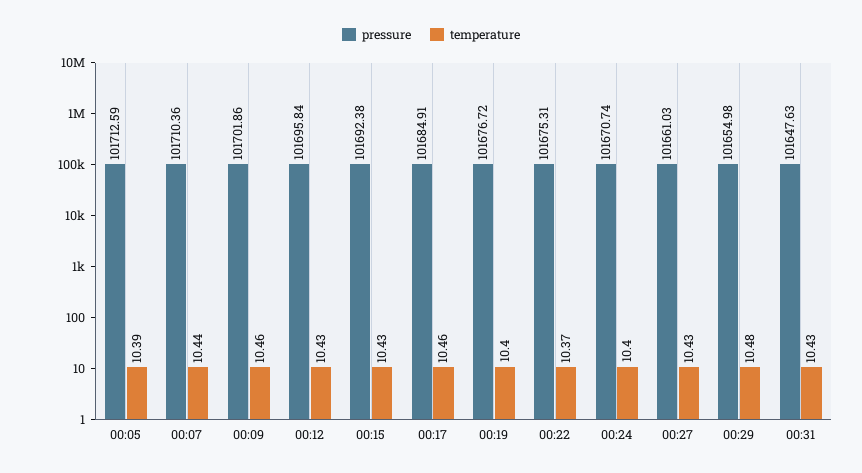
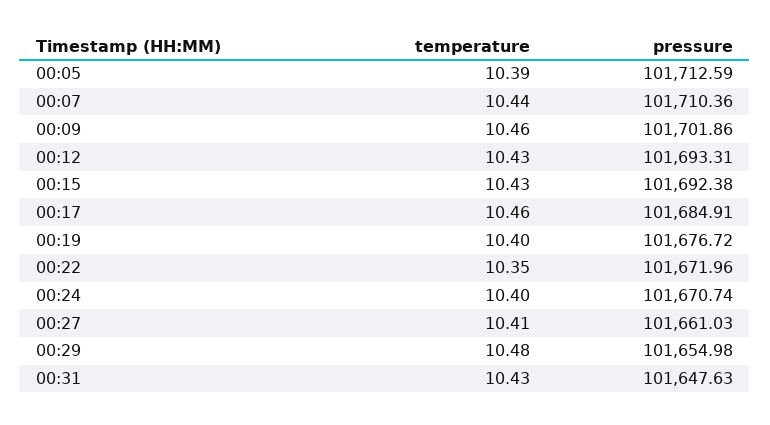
pressure, 00:12: 101695.84 -> 101693.31
pressure, 00:22: 101675.31 -> 101671.96
temperature, 00:22: 10.37 -> 10.35
temperature, 00:27: 10.43 -> 10.41

